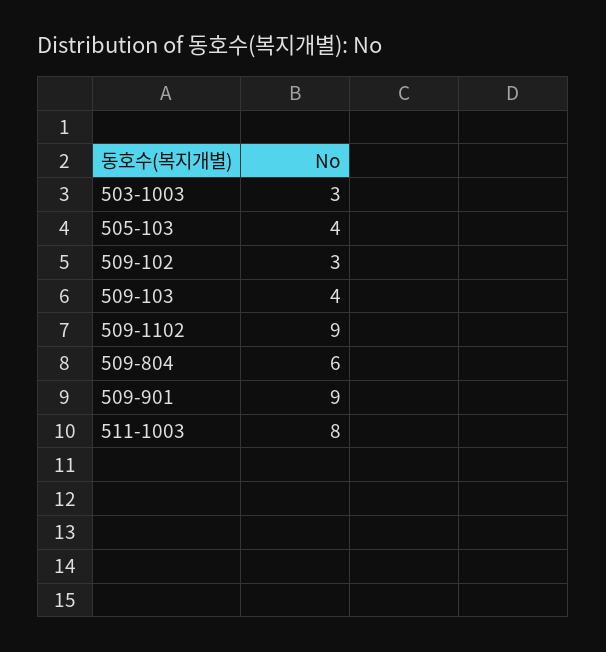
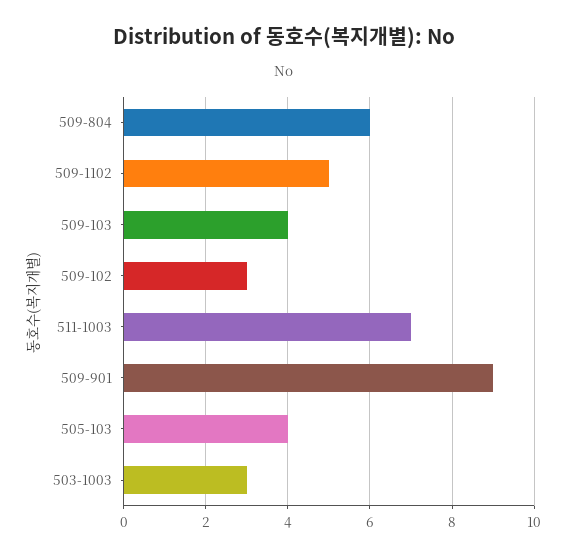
509-1102: 9 -> 5
511-1003: 8 -> 7

